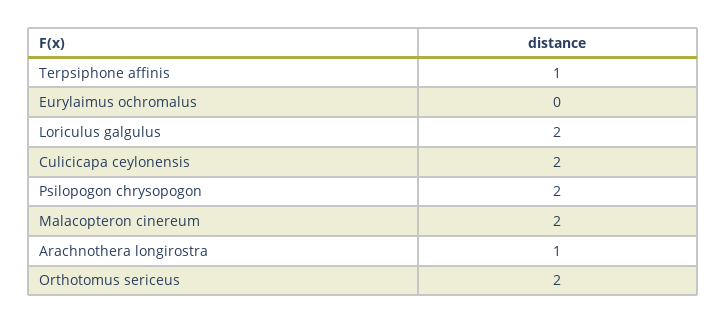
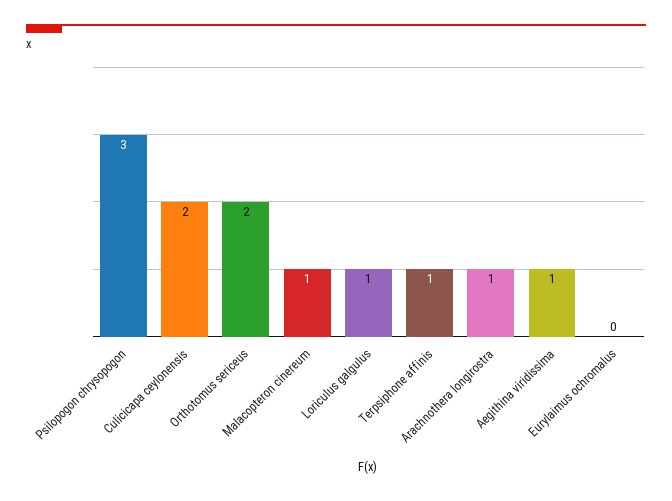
Loriculus galgulus: 2 -> 1
Psilopogon chrysopogon: 2 -> 3
Malacopteron cinereum: 2 -> 1
Aegithina viridissima: none -> 1

